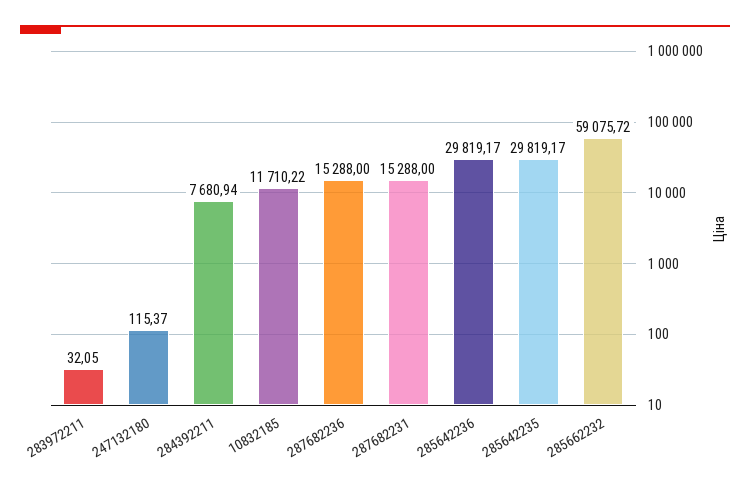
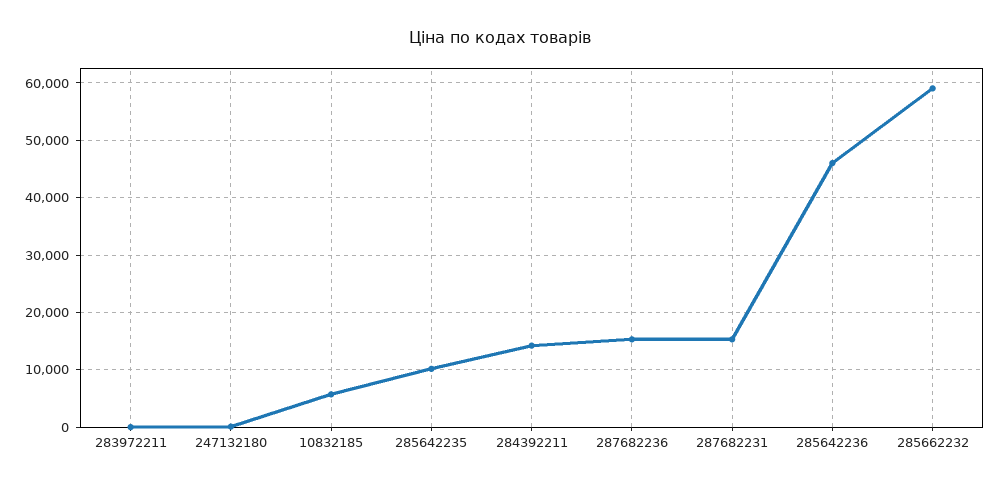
284392211: 7680.94 -> 14000
10832185: 11710.22 -> 6000
285642236: 29819.17 -> 46000
285642235: 29819.17 -> 10000

